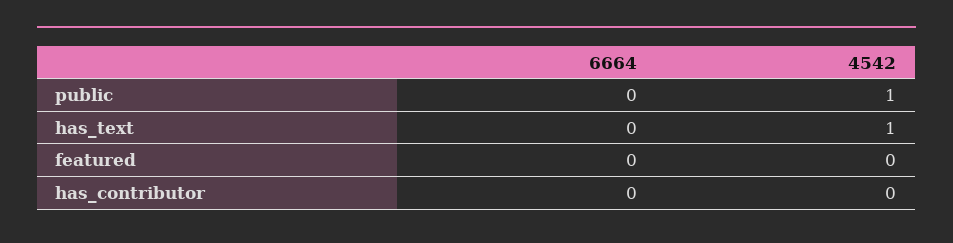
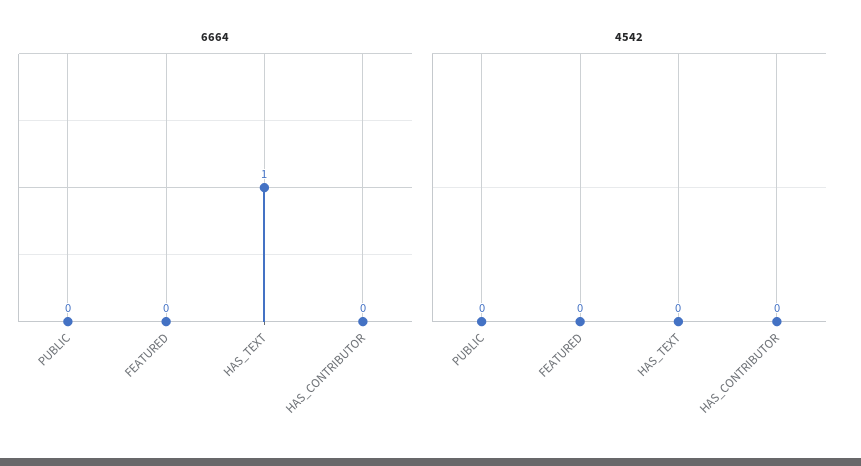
4542, public: 1 -> 0
6664, has_text: 0 -> 1
4542, has_text: 1 -> 0

